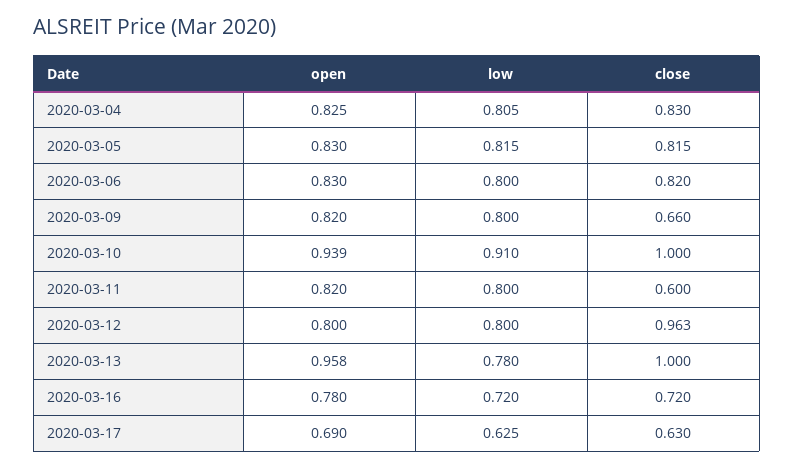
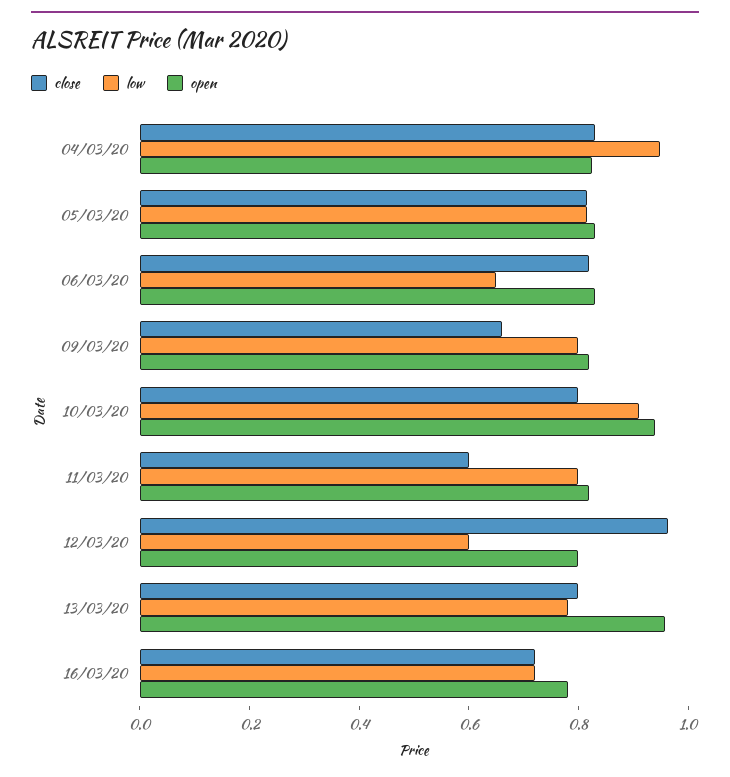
low, 2020-03-04: 0.805 -> 0.95
low, 2020-03-06: 0.8 -> 0.65
close, 2020-03-10: 1 -> 0.8
low, 2020-03-12: 0.8 -> 0.6
close, 2020-03-13: 1 -> 0.8
open, 2020-03-17: 0.69 -> none
low, 2020-03-17: 0.625 -> none
close, 2020-03-17: 0.63 -> none

